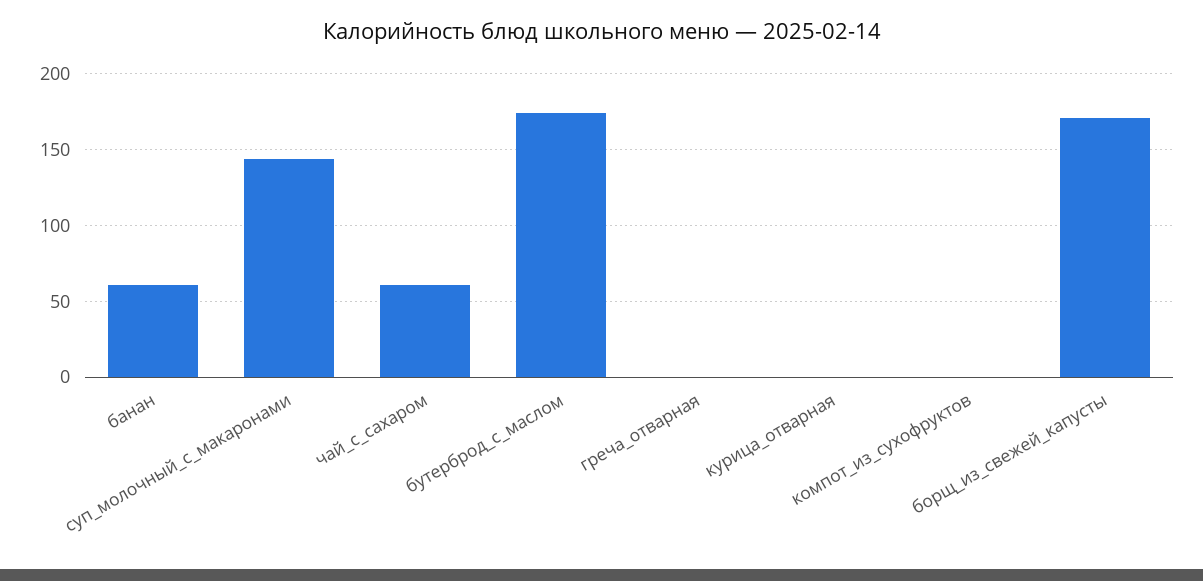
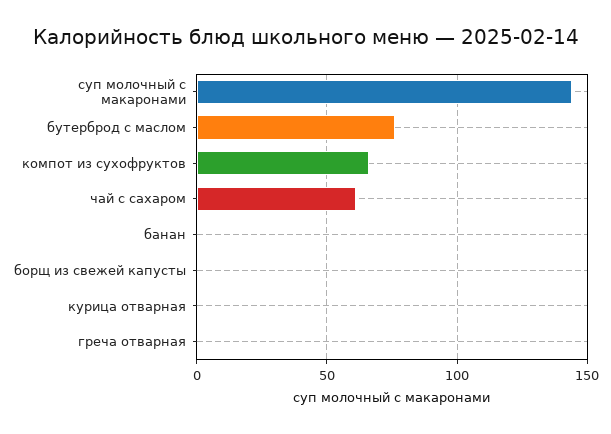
банан: 60 -> 0
бутерброд_с_маслом: 175 -> 75
компот_из_сухофруктов: 0 -> 65
борщ_из_свежей_капусты: 170 -> 0

